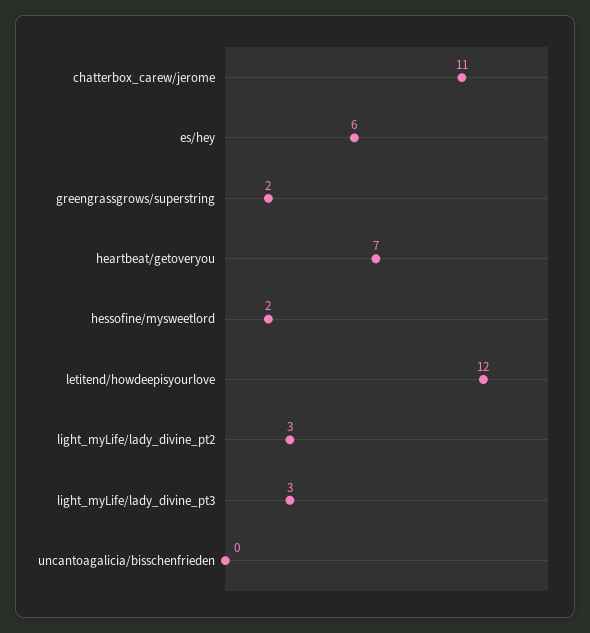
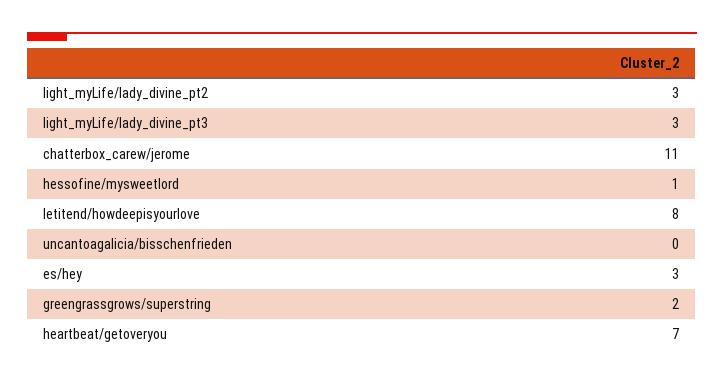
es/hey: 6 -> 3
hessofine/mysweetlord: 2 -> 1
letitend/howdeepisyourlove: 12 -> 8

